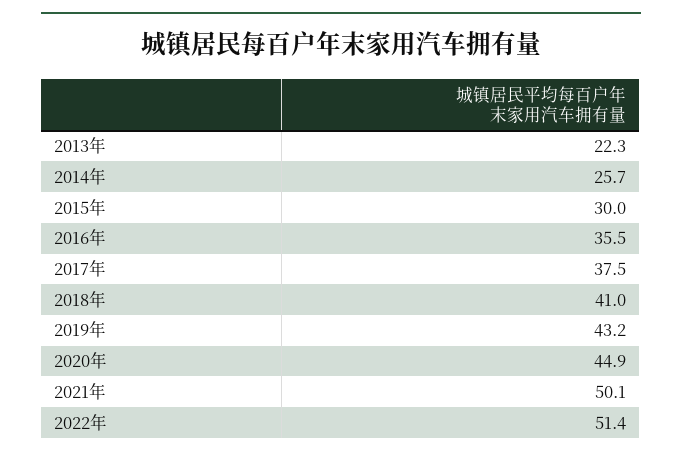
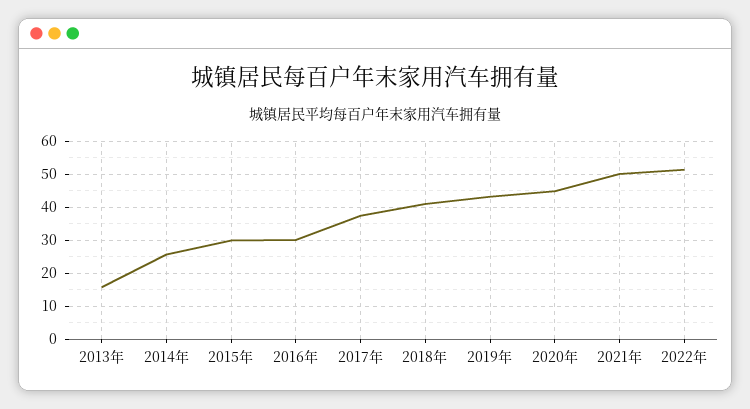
2013年: 22.3 -> 16
2016年: 35.5 -> 30

